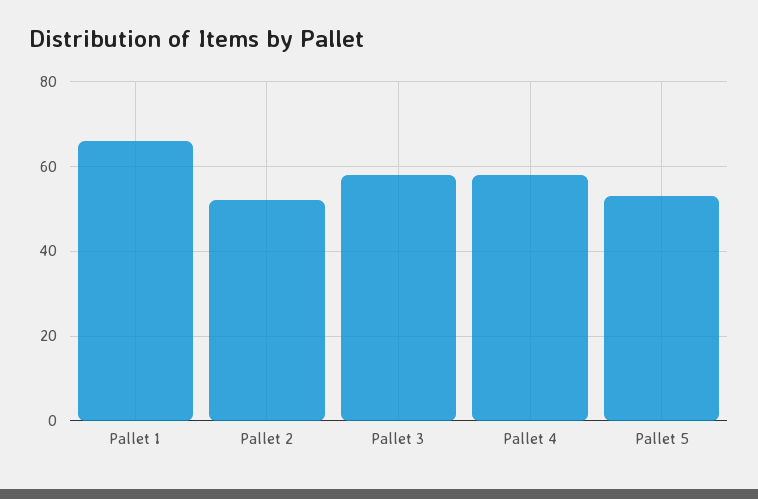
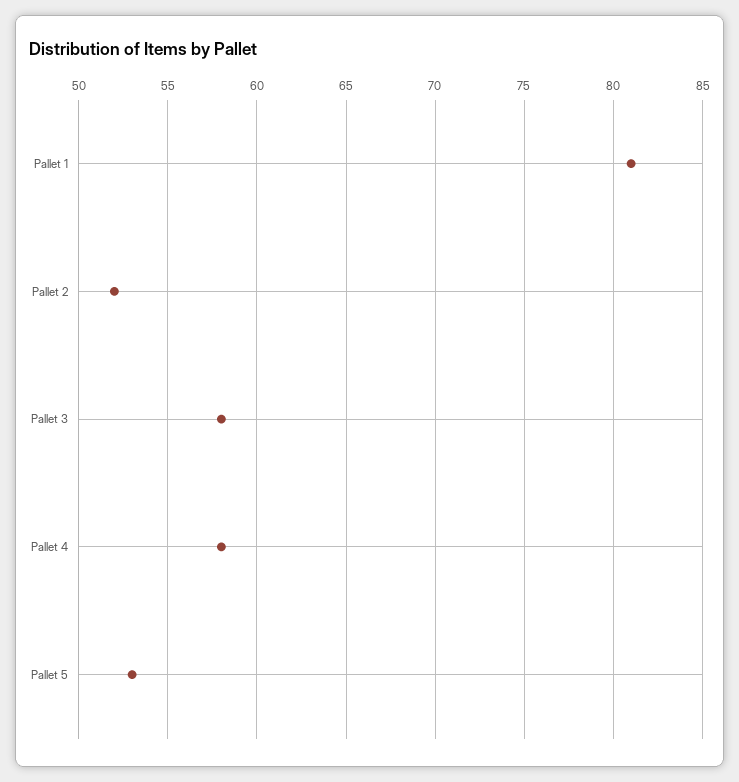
Pallet 1: 65 -> 81

